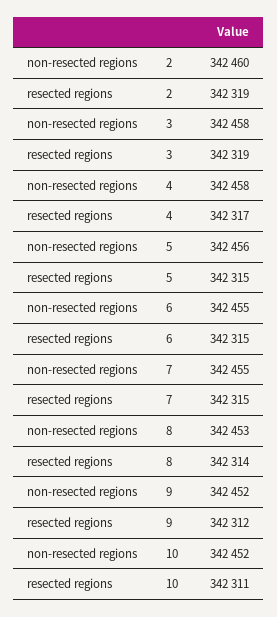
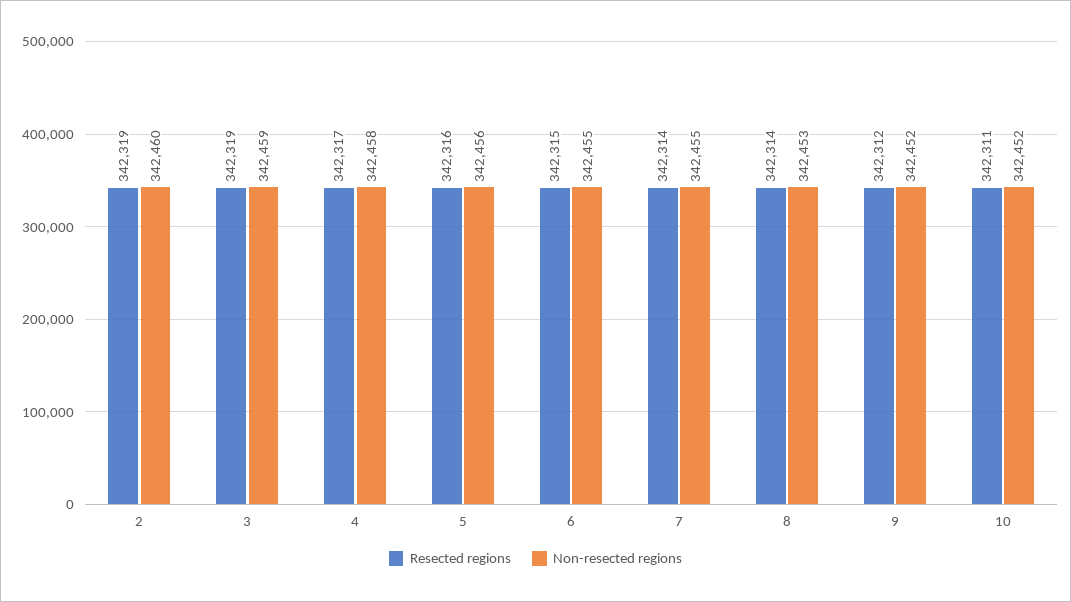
non-resected regions, 3: 342458 -> 342459
resected regions, 5: 342315 -> 342316
resected regions, 7: 342315 -> 342314

